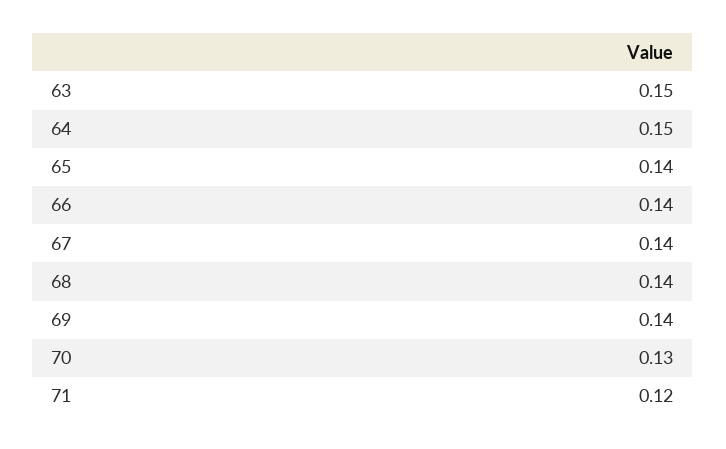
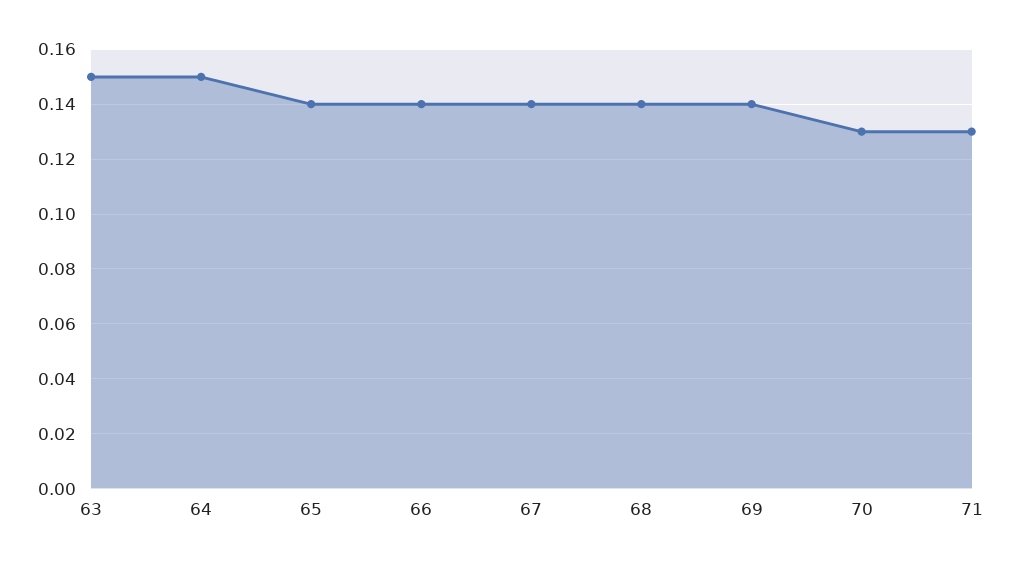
71: 0.12 -> 0.13

